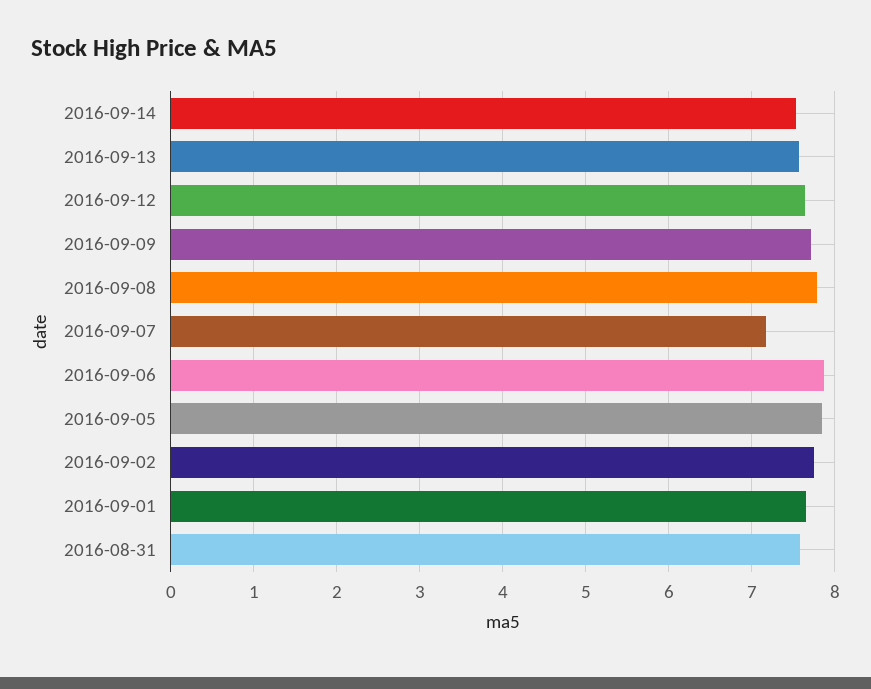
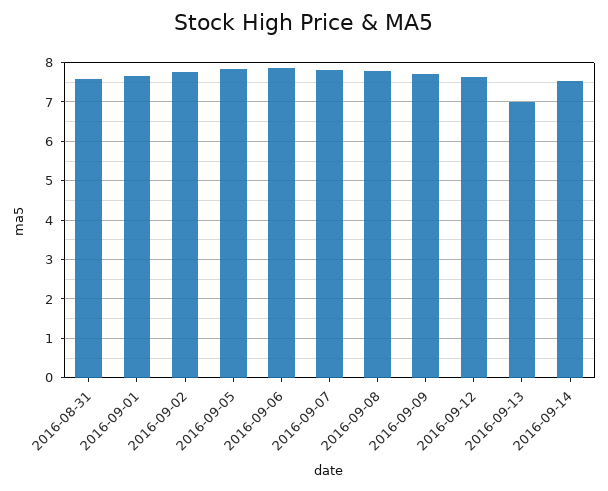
2016-09-13: 7.6 -> 7
2016-09-07: 7.2 -> 7.8

